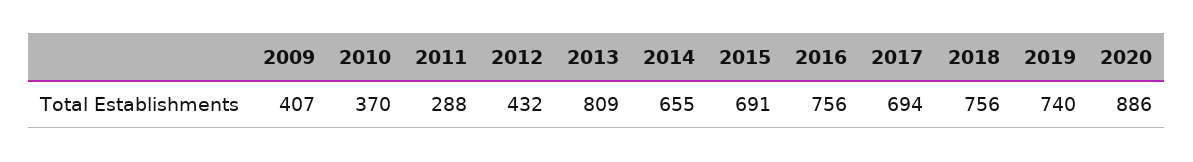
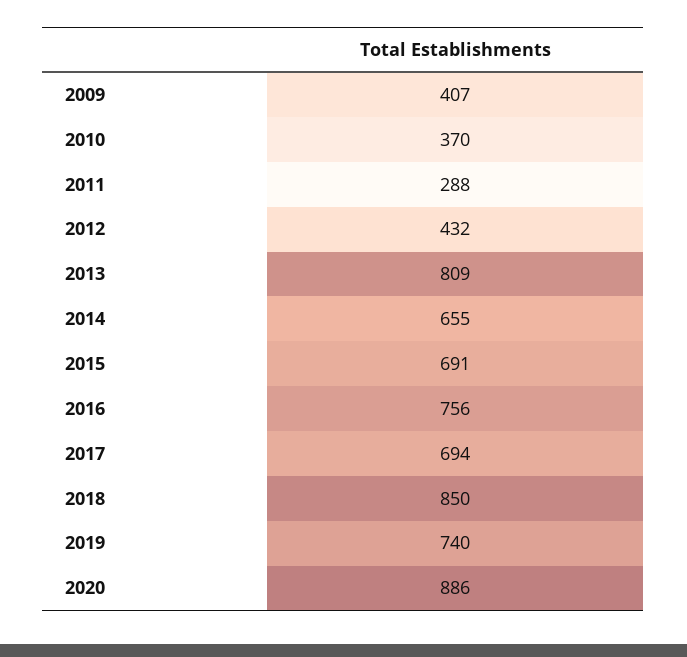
2018: 756 -> 850

